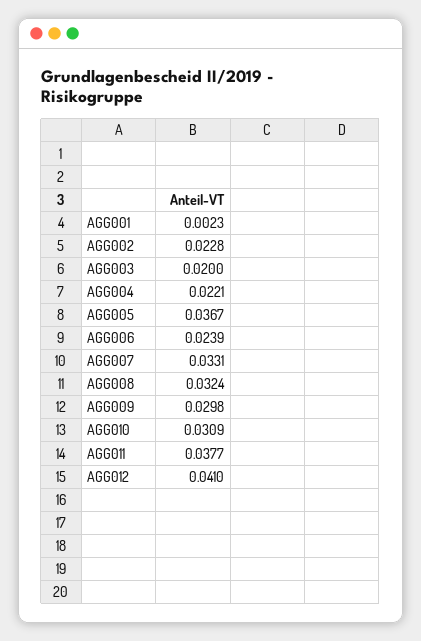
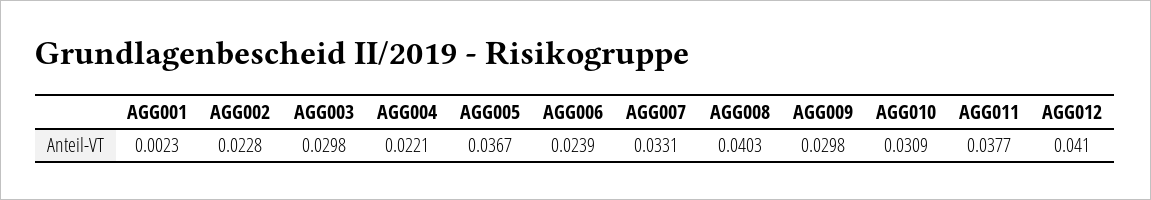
AGG003: 0.02 -> 0.0298
AGG008: 0.0324 -> 0.0403

